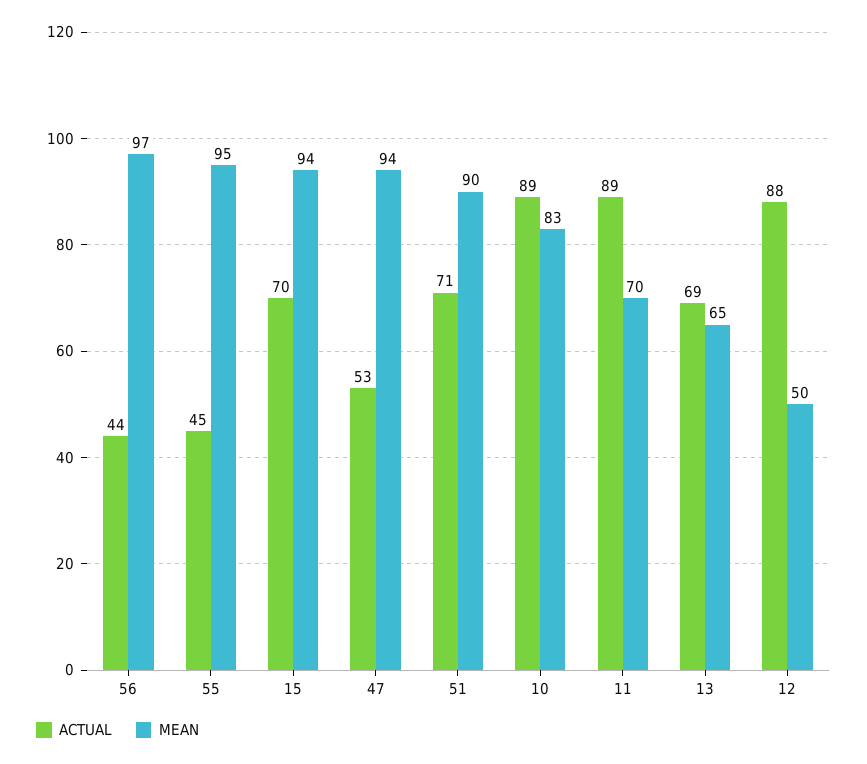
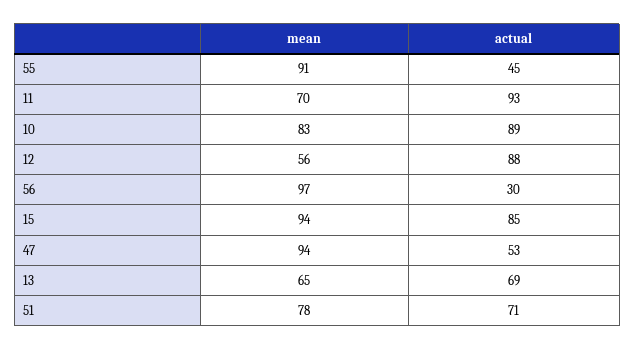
ACTUAL, 56: 44 -> 30
MEAN, 55: 95 -> 91
ACTUAL, 15: 70 -> 85
MEAN, 51: 90 -> 78
ACTUAL, 11: 89 -> 93
MEAN, 12: 50 -> 56

